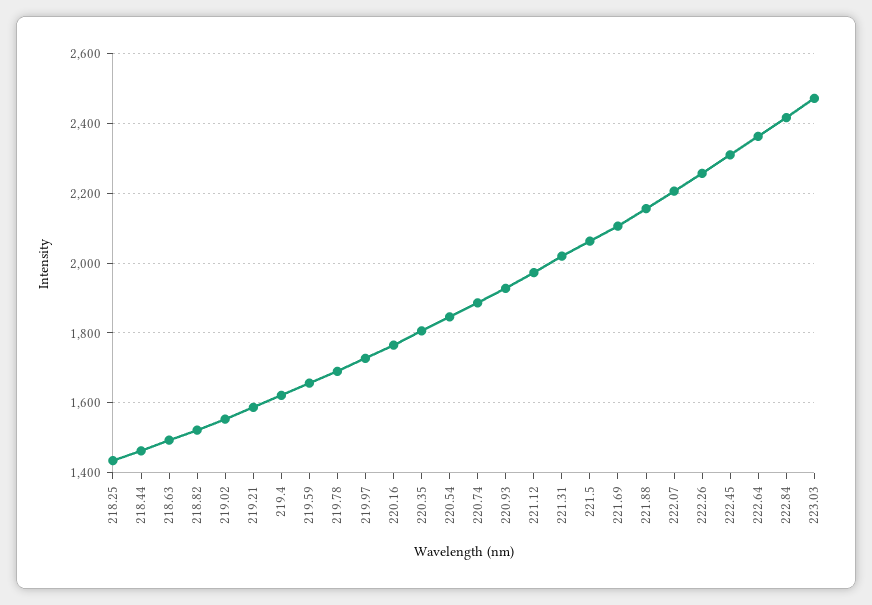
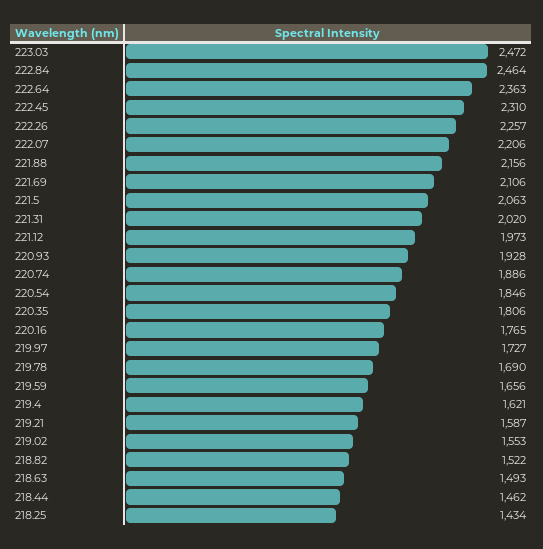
222.84: 2420 -> 2464

